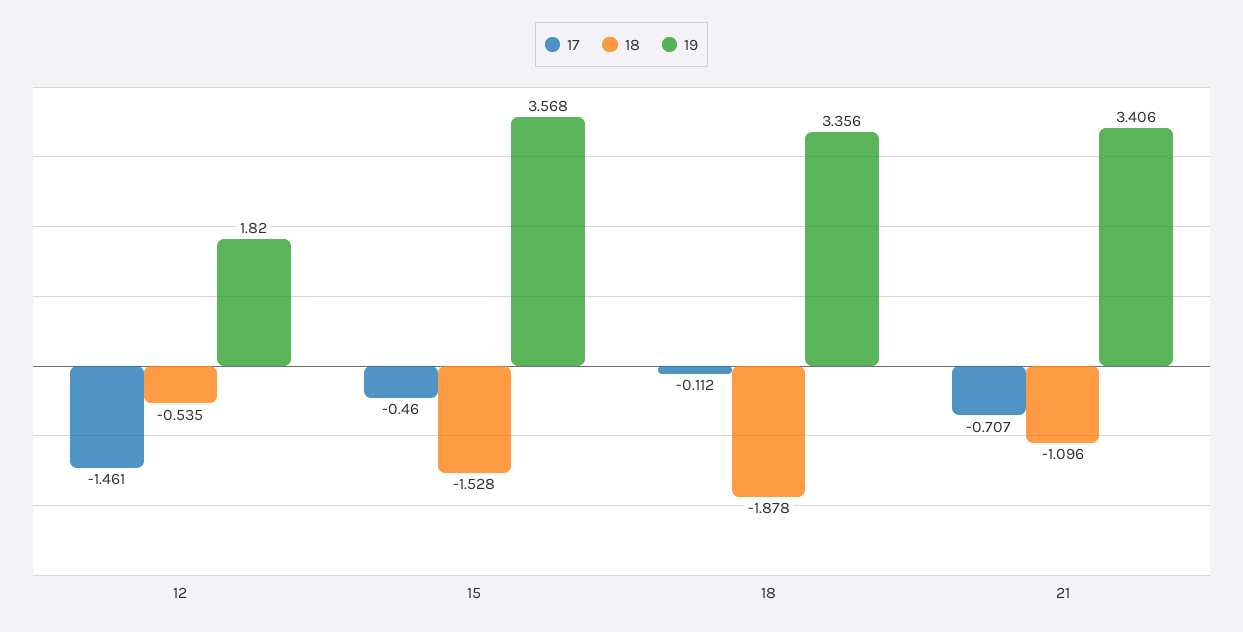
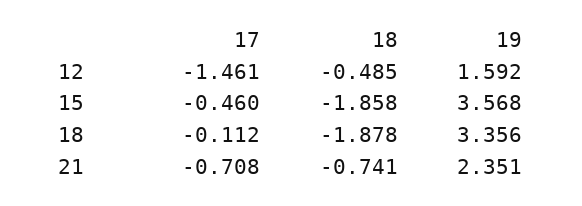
18, 12: -0.535 -> -0.485
19, 12: 1.82 -> 1.592
18, 15: -1.528 -> -1.858
17, 21: -0.707 -> -0.708
18, 21: -1.096 -> -0.741
19, 21: 3.406 -> 2.351

